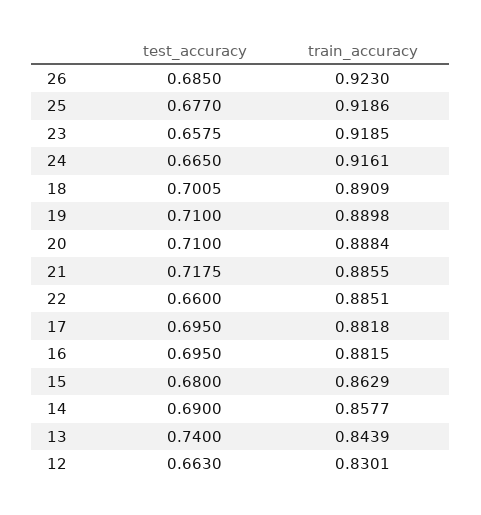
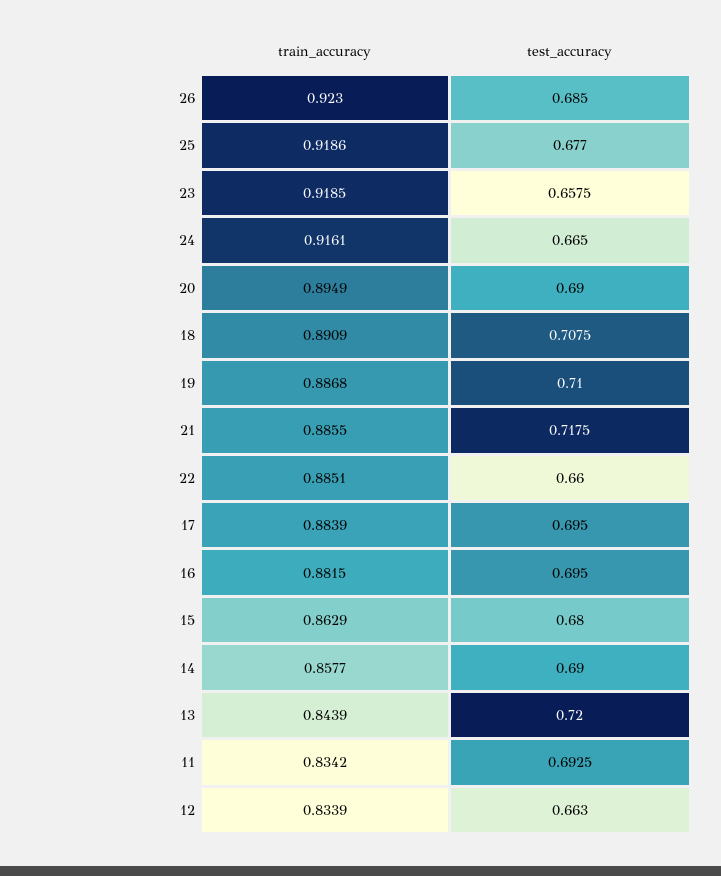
test_accuracy, 18: 0.7005 -> 0.7075
train_accuracy, 19: 0.8898 -> 0.8868
test_accuracy, 20: 0.71 -> 0.69
train_accuracy, 20: 0.8884 -> 0.8949
train_accuracy, 17: 0.8818 -> 0.8839
test_accuracy, 13: 0.74 -> 0.72
train_accuracy, 12: 0.8301 -> 0.8339
train_accuracy, 11: none -> 0.8342
test_accuracy, 11: none -> 0.6925

